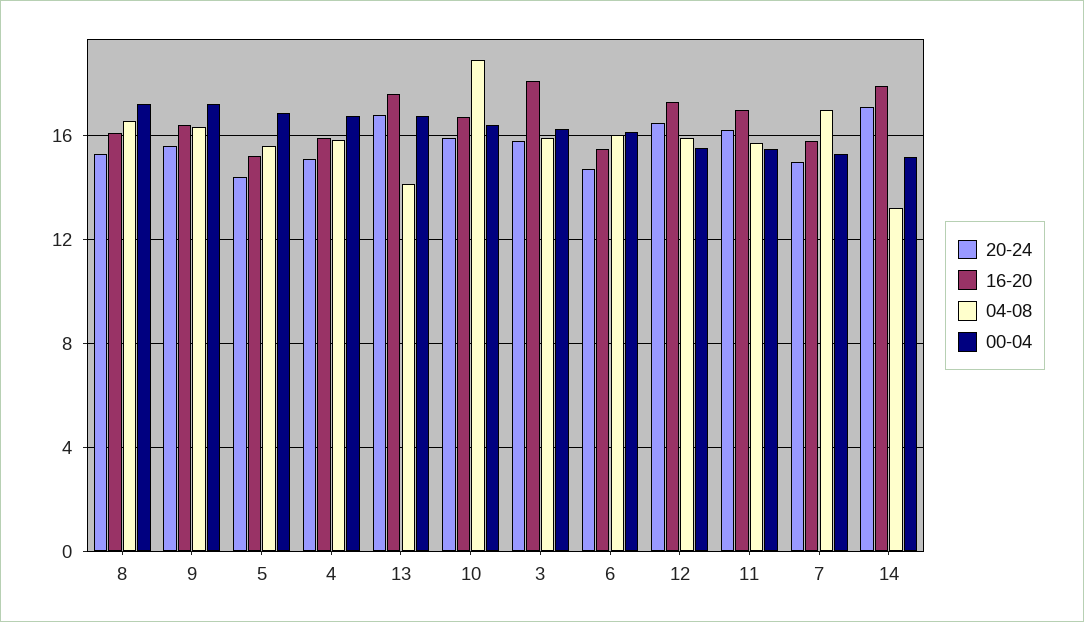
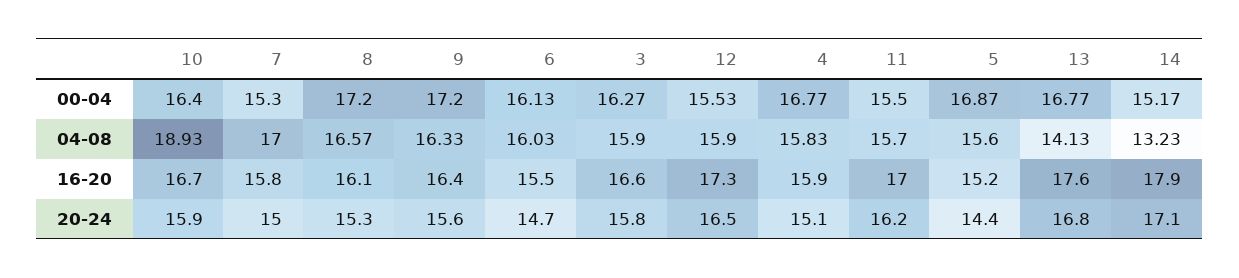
16-20, 3: 18 -> 16.6

